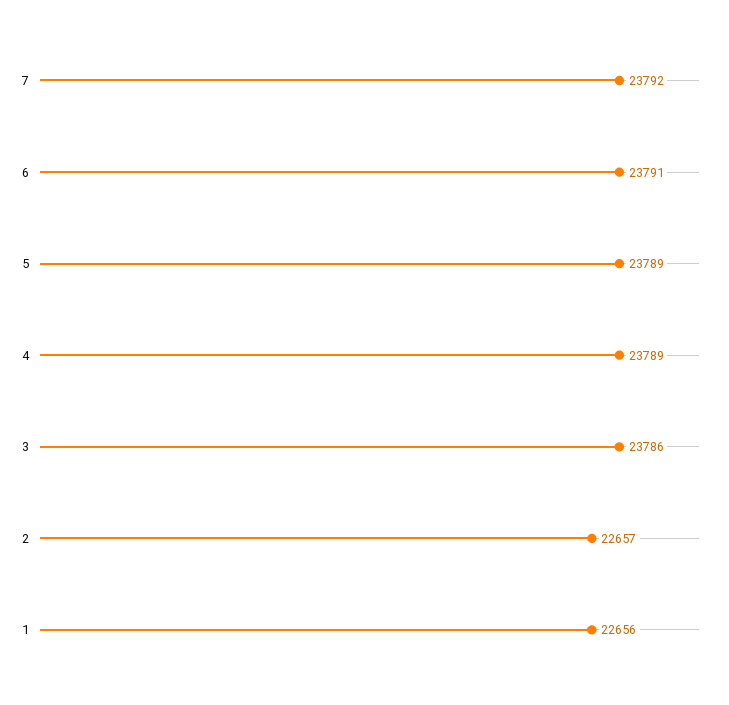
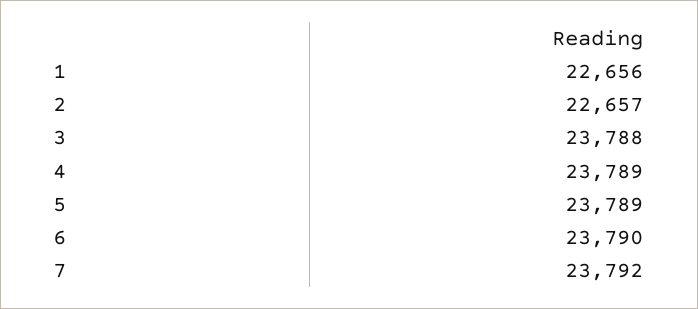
6: 23791 -> 23790
3: 23786 -> 23788

